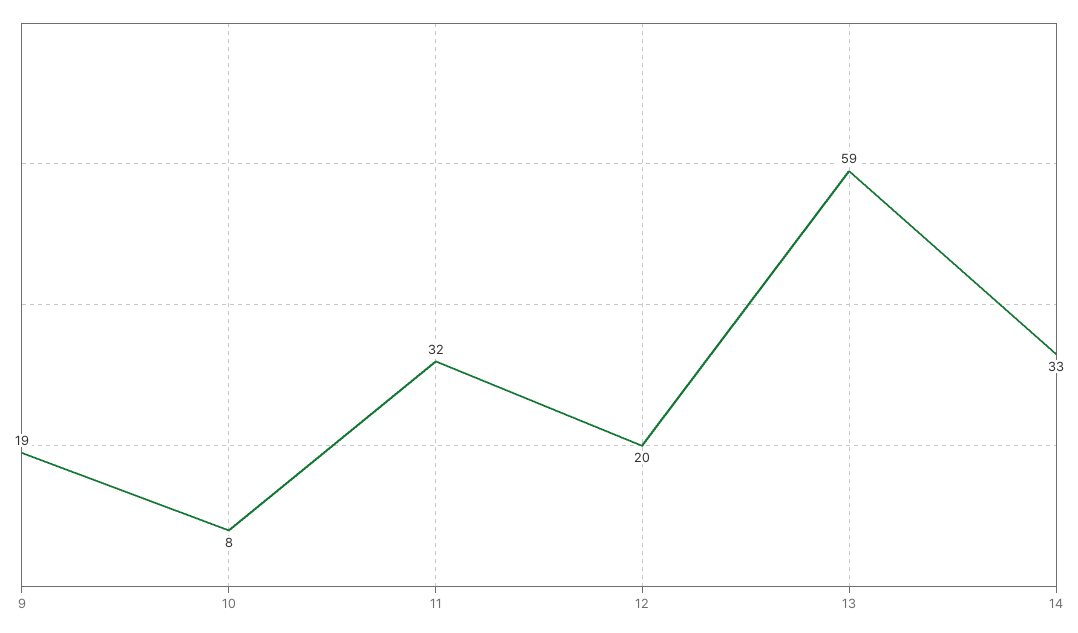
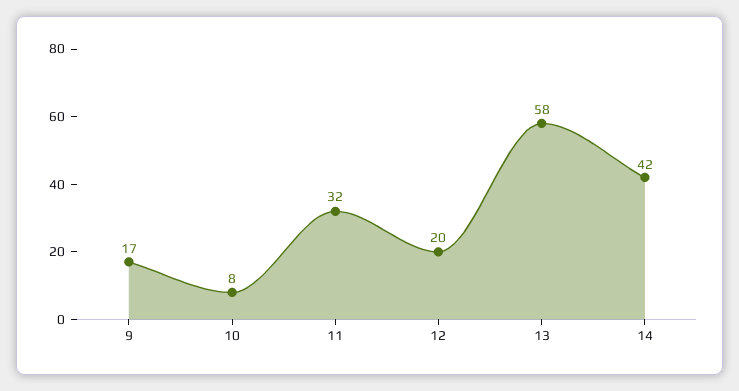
9: 19 -> 17
13: 59 -> 58
14: 33 -> 42

